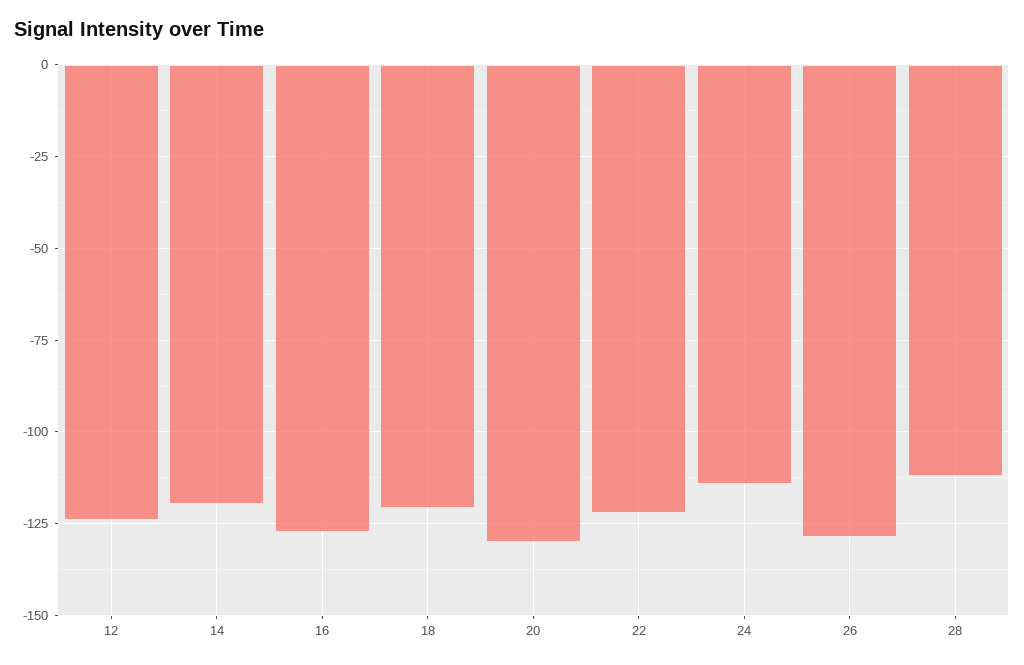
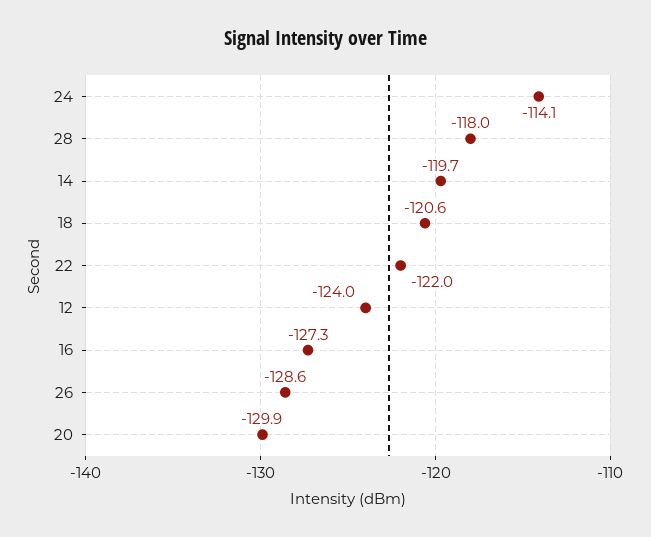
28: -112.5 -> -118

